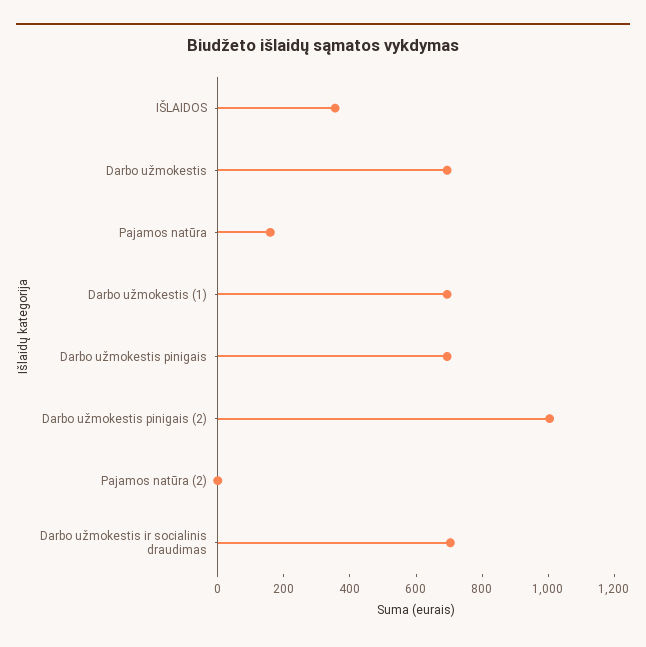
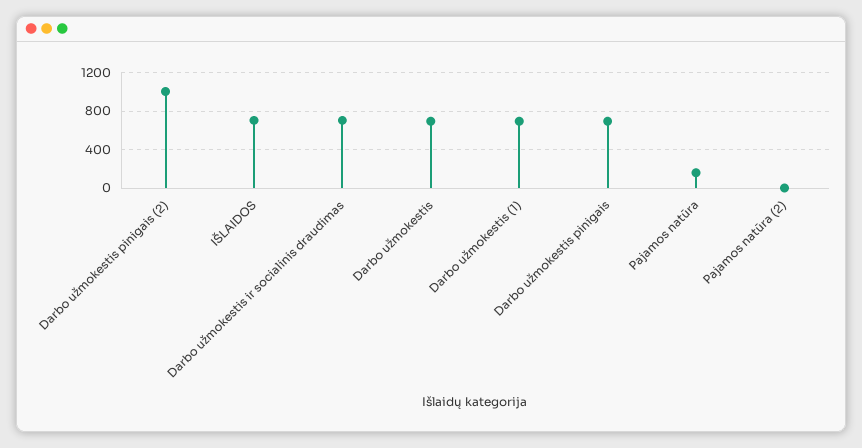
IŠLAIDOS: 350 -> 700

